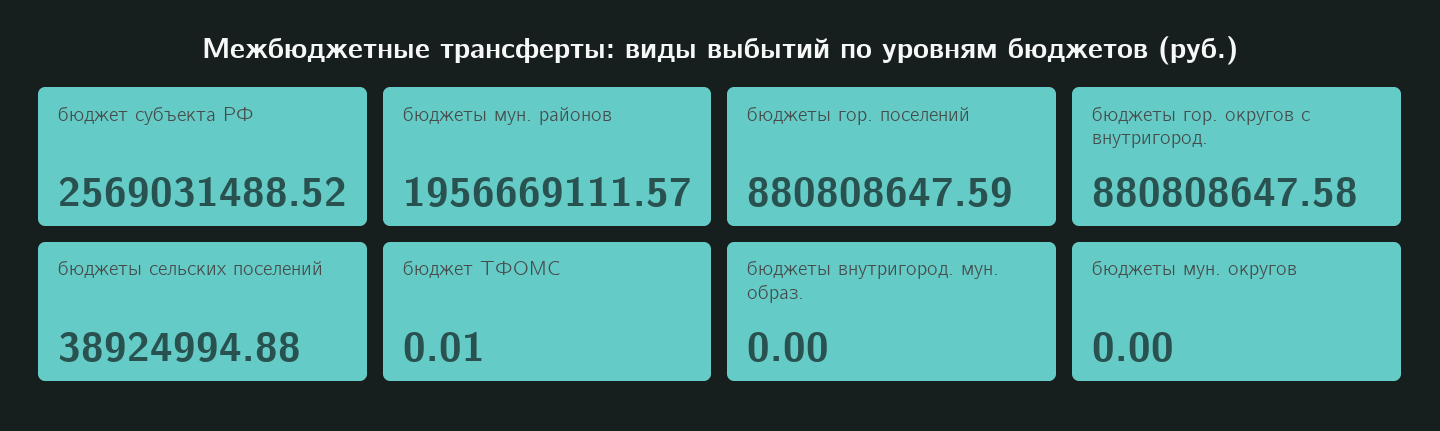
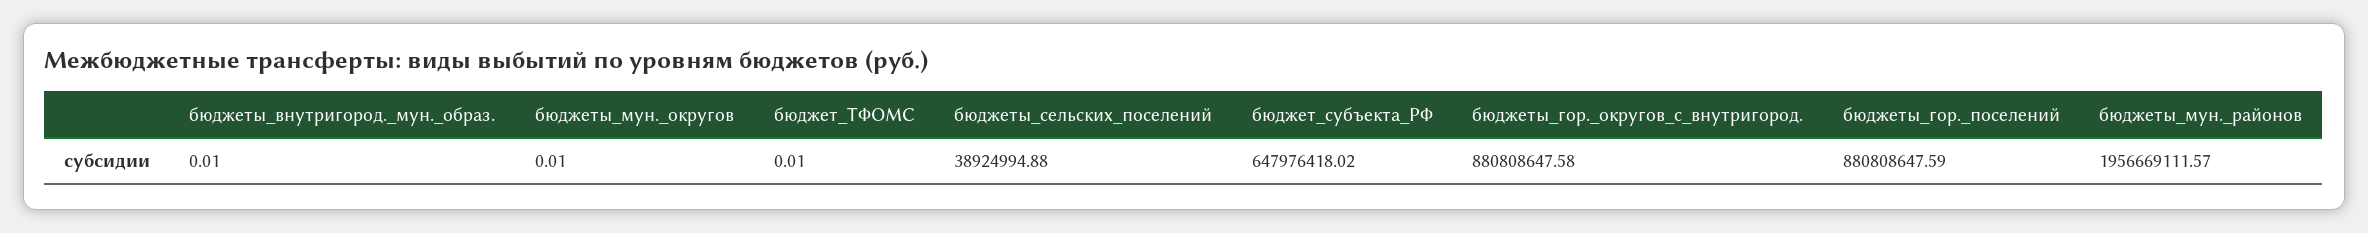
бюджет субъекта РФ: 2569031488.52 -> 647976418.02
бюджеты внутригород. мун. образ.: 0 -> 0.01
бюджеты мун. округов: 0 -> 0.01

